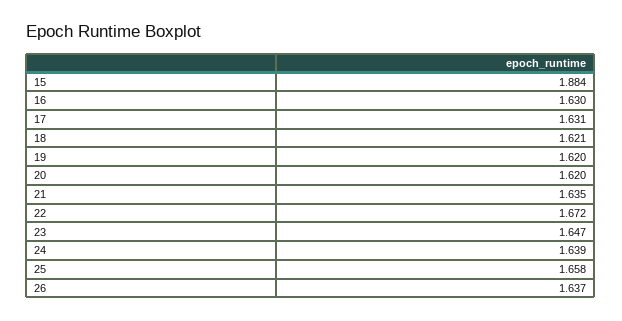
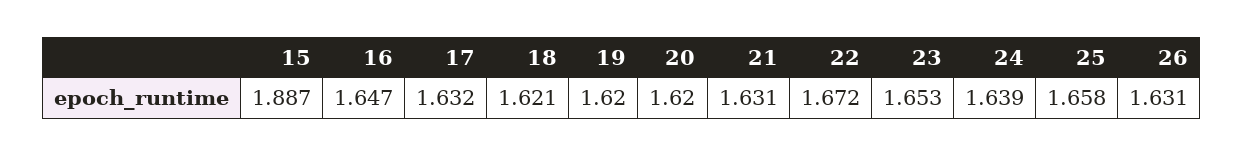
15: 1.884 -> 1.887
16: 1.63 -> 1.647
17: 1.631 -> 1.632
21: 1.635 -> 1.631
23: 1.647 -> 1.653
26: 1.637 -> 1.631

